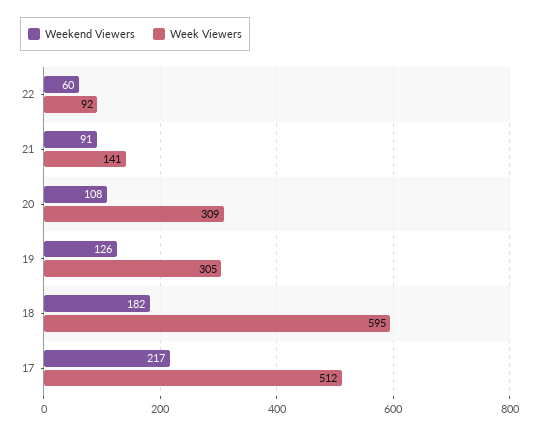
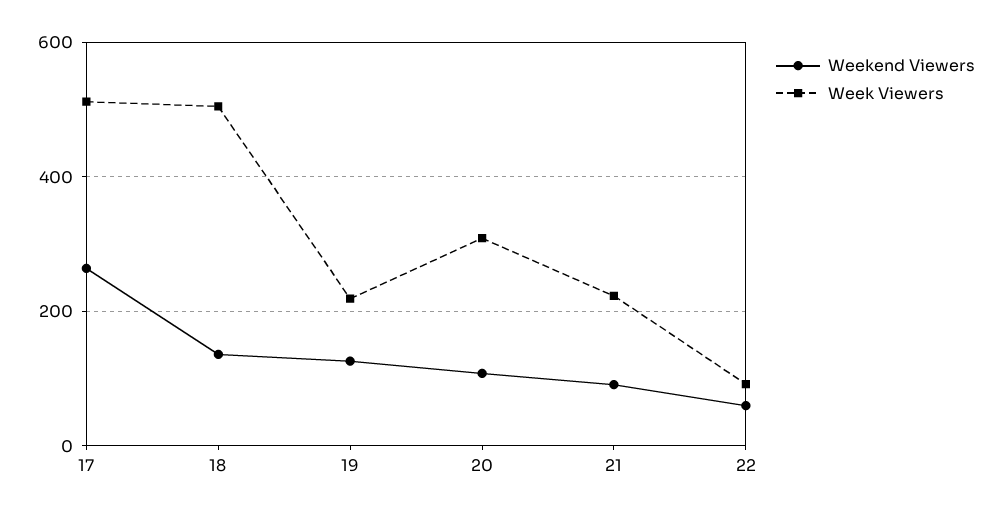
Week Viewers, 21: 141 -> 220
Week Viewers, 19: 305 -> 220
Weekend Viewers, 18: 182 -> 140
Week Viewers, 18: 595 -> 500
Weekend Viewers, 17: 217 -> 260

